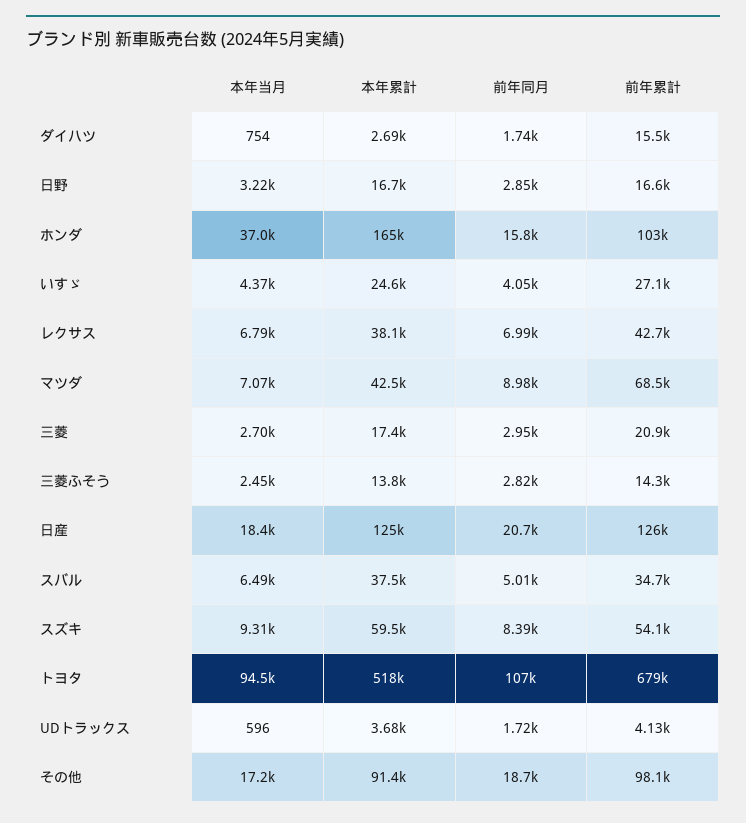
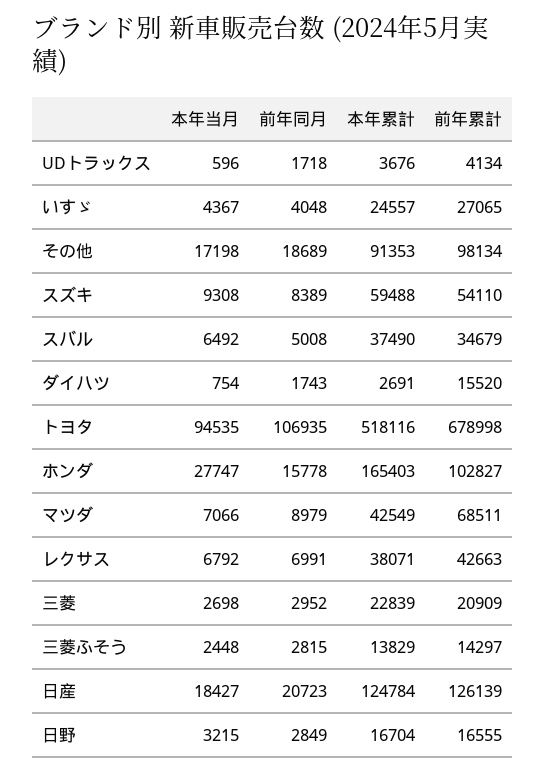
本年当月, ホンダ: 37000 -> 27747
本年累計, 三菱: 17400 -> 22839

